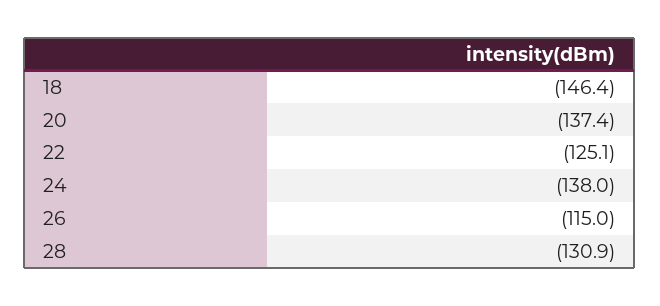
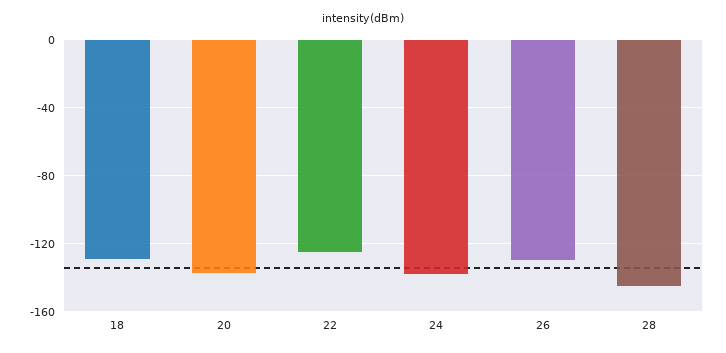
18: -146.4 -> -130
26: -115 -> -130
28: -130.9 -> -145

